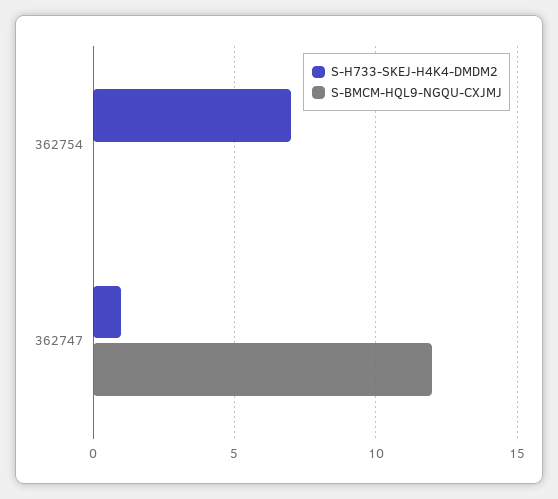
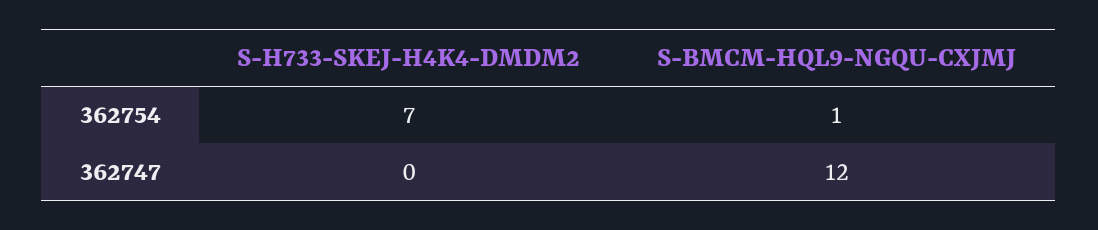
S-BMCM-HQL9-NGQU-CXJMJ, 362754: 0 -> 1
S-H733-SKEJ-H4K4-DMDM2, 362747: 1 -> 0

